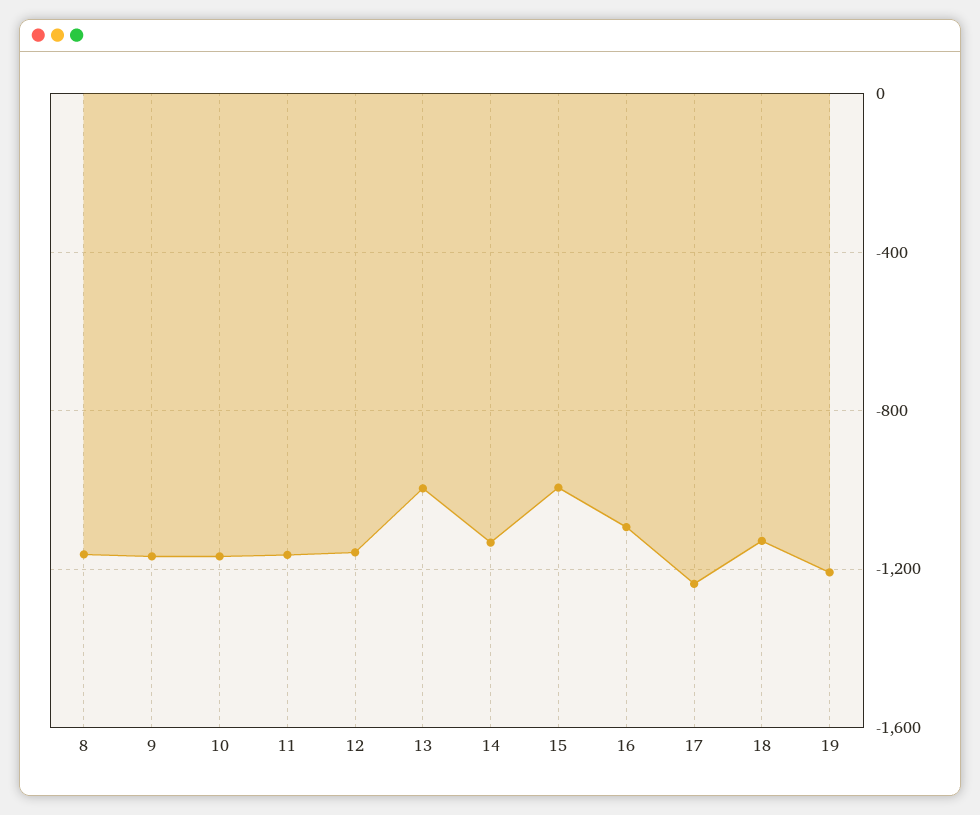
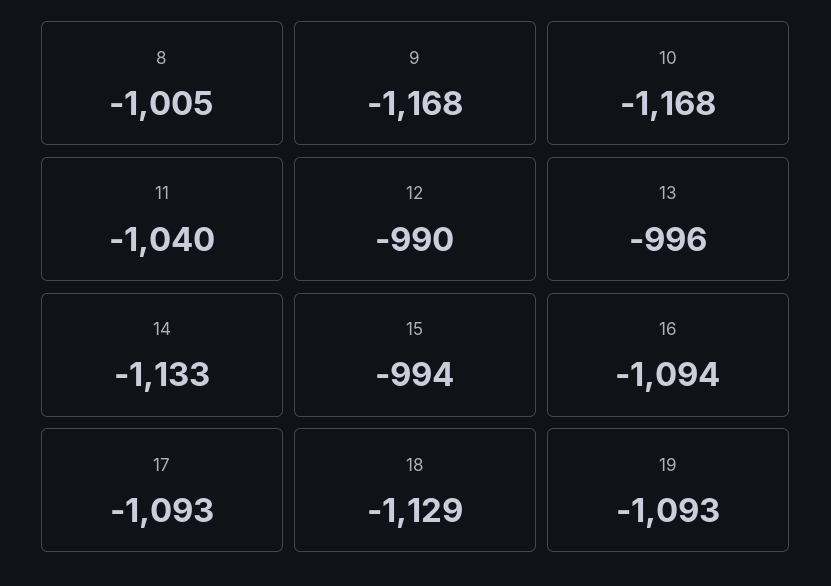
8: -1150 -> -1005
11: -1150 -> -1040
12: -1150 -> -990
17: -1250 -> -1093
19: -1200 -> -1093

